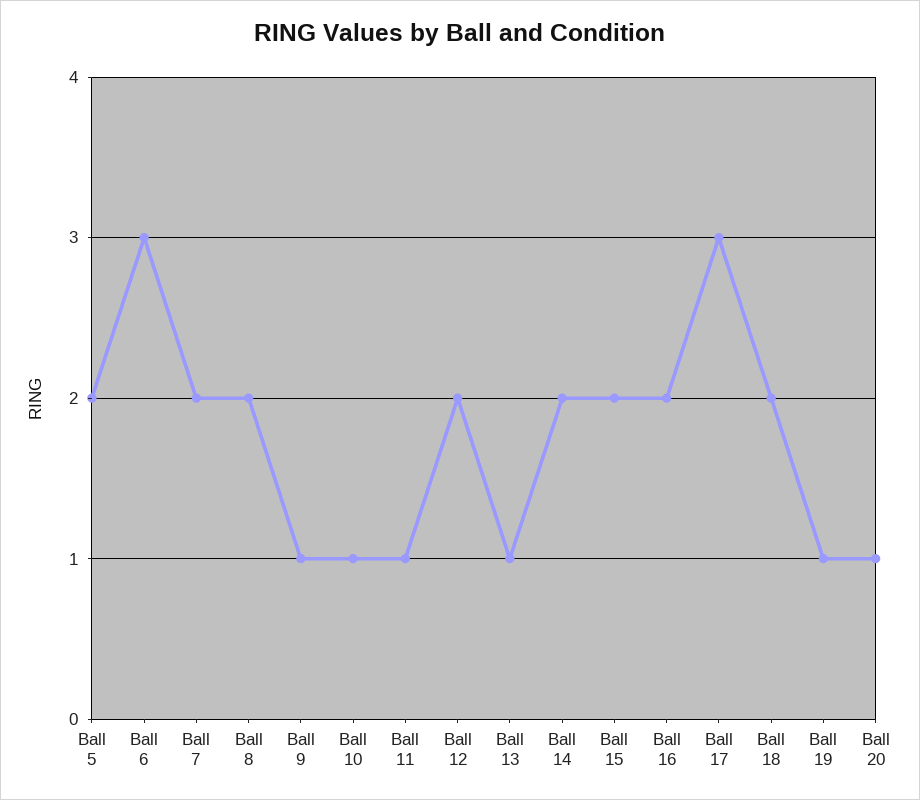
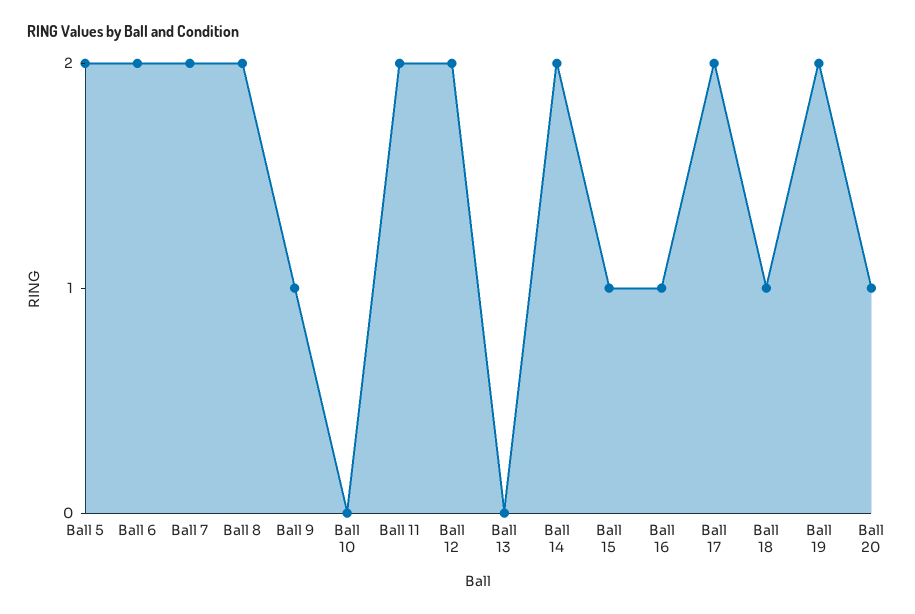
Ball 6: 3 -> 2
Ball 10: 1 -> 0
Ball 11: 1 -> 2
Ball 13: 1 -> 0
Ball 15: 2 -> 1
Ball 16: 2 -> 1
Ball 17: 3 -> 2
Ball 18: 2 -> 1
Ball 19: 1 -> 2

